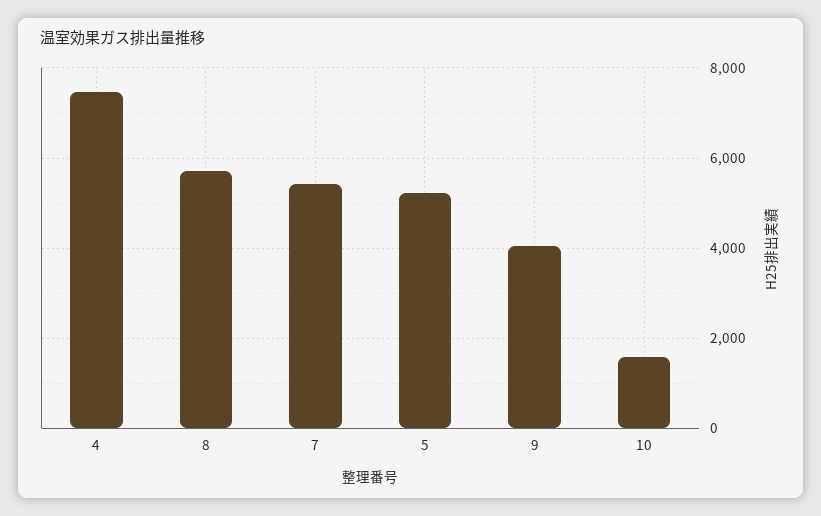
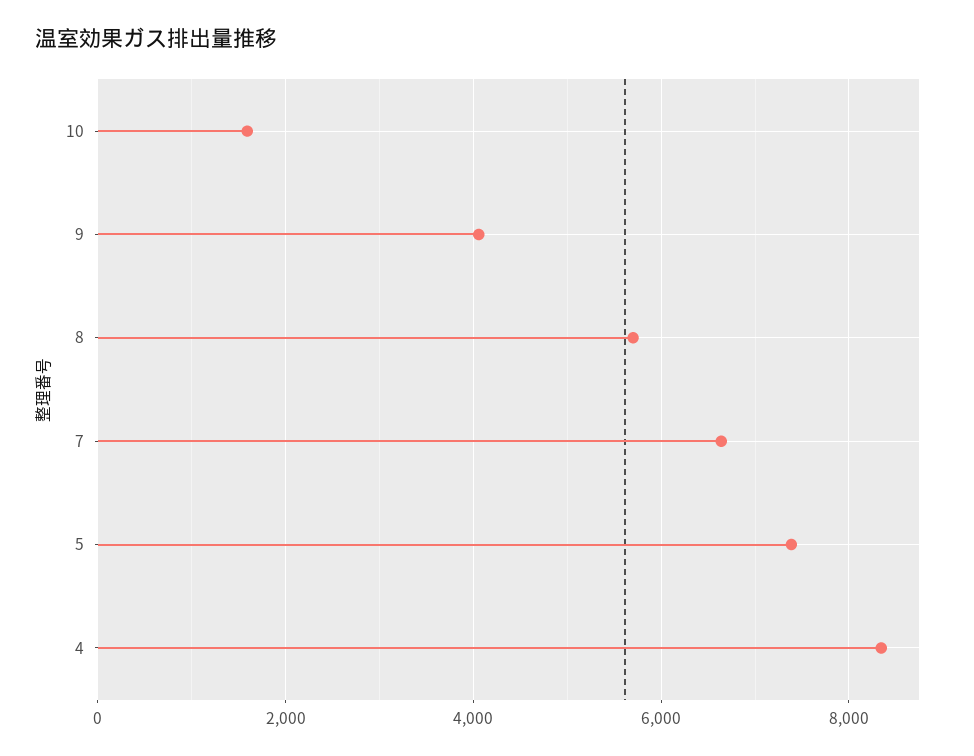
4: 7400 -> 8400
7: 5400 -> 6600
5: 5200 -> 7400

